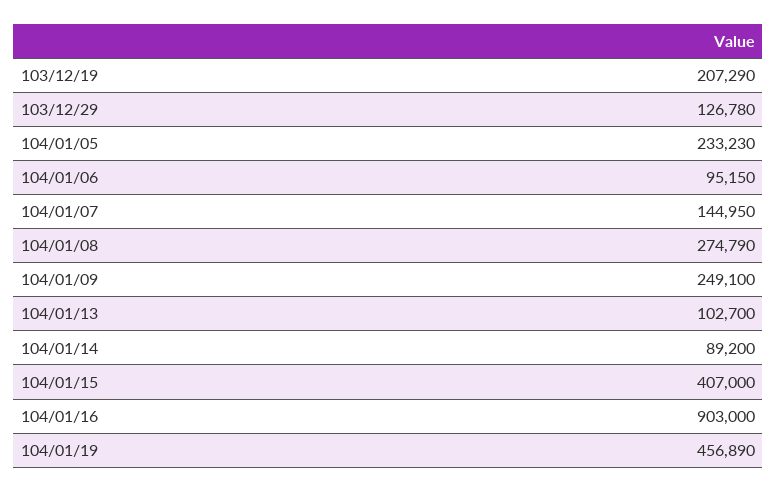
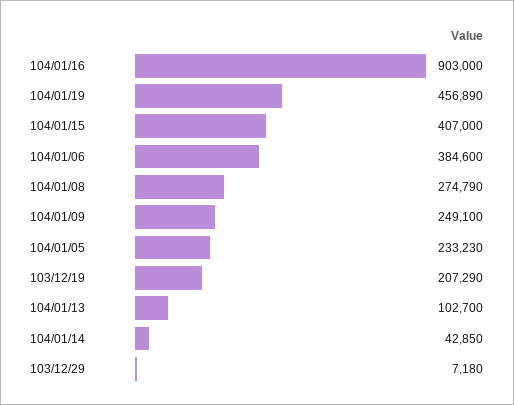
103/12/29: 126780 -> 7180
104/01/06: 95150 -> 384600
104/01/07: 144950 -> none
104/01/14: 89200 -> 42850

